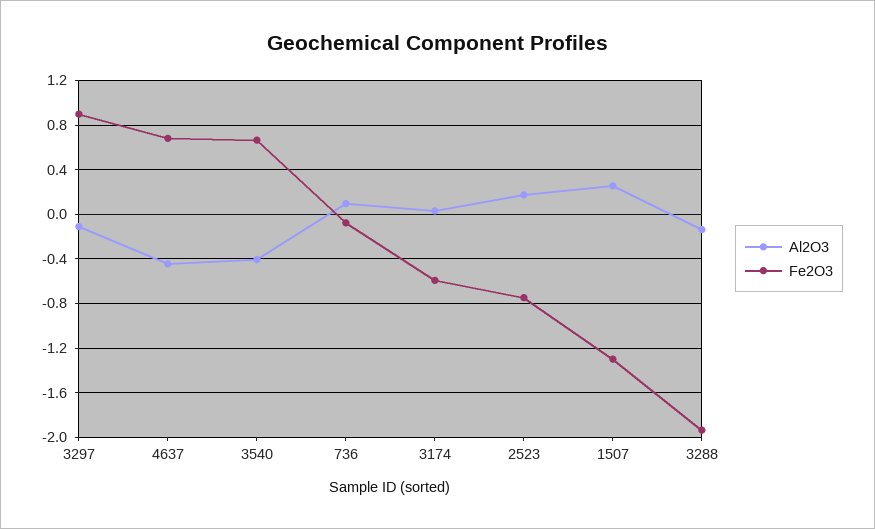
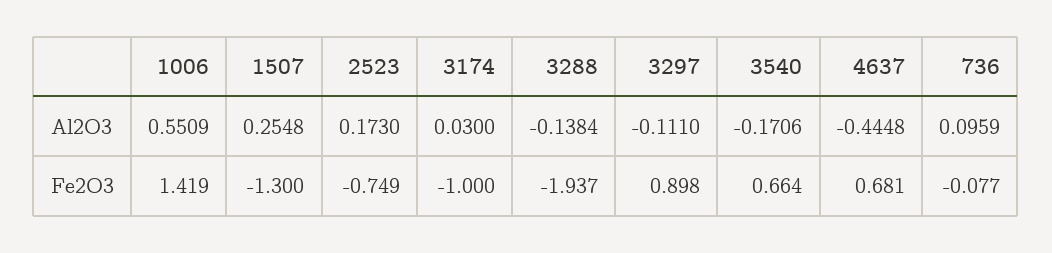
Al2O3, 3540: -0.4 -> -0.1706
Fe2O3, 3174: -0.6 -> -1
Al2O3, 1006: none -> 0.5509
Fe2O3, 1006: none -> 1.419

